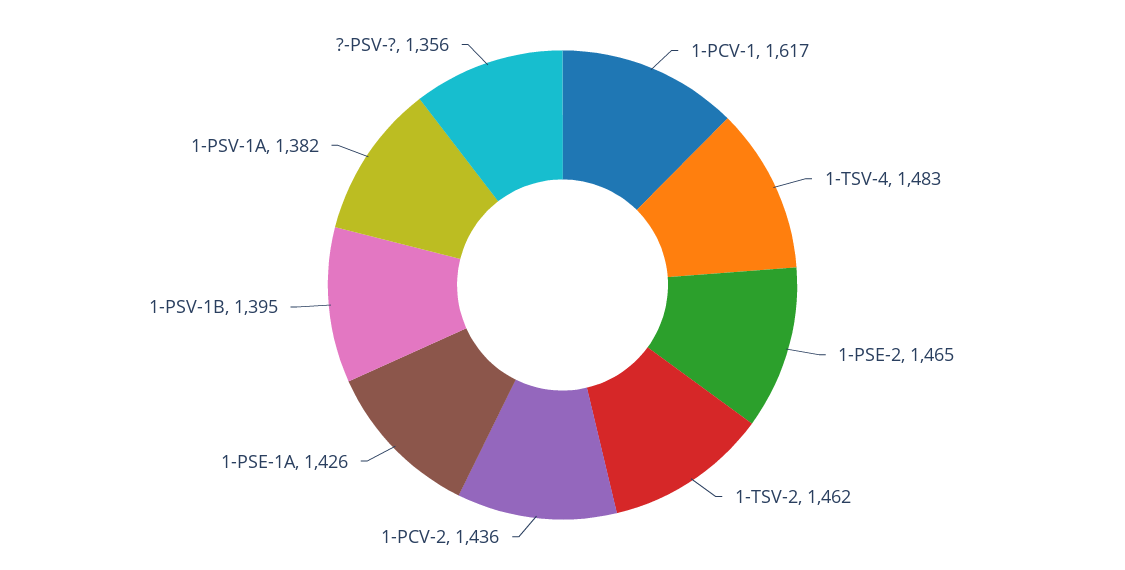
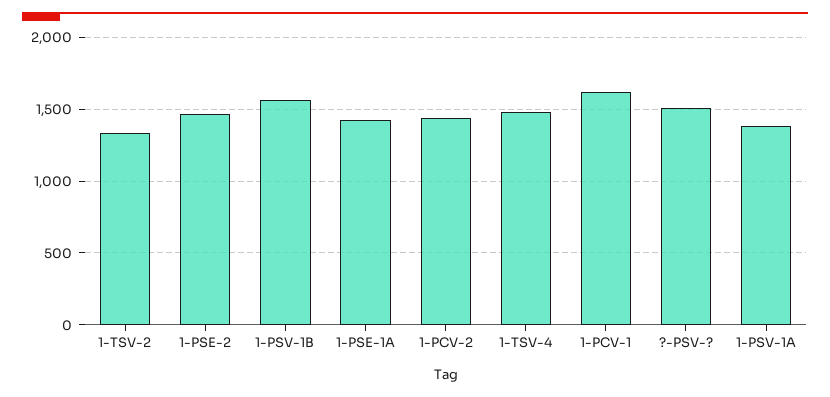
1-TSV-2: 1462 -> 1350
1-PSV-1B: 1395 -> 1550
?-PSV-?: 1356 -> 1500

